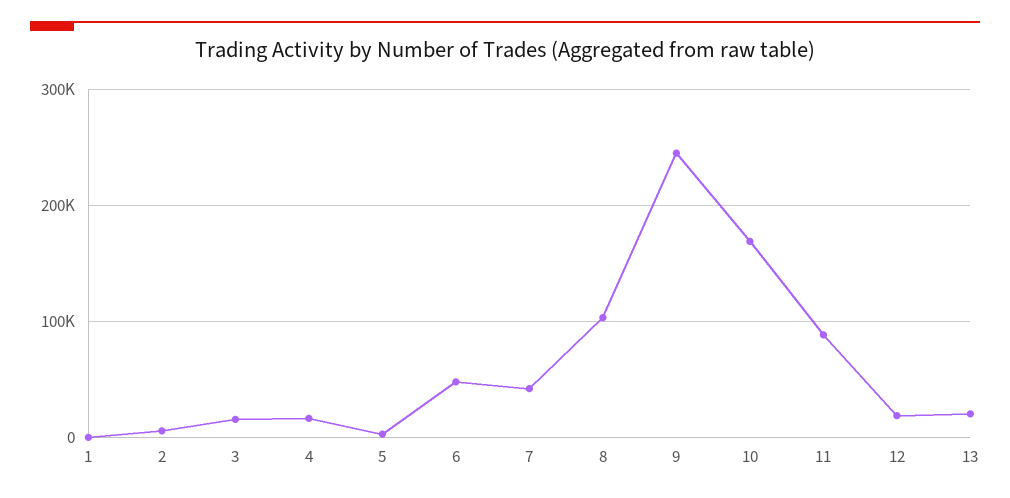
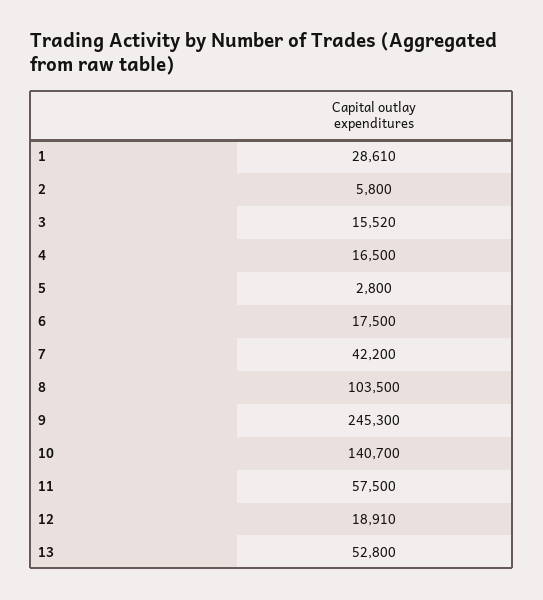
1: 0 -> 28610
6: 50000 -> 17500
10: 170000 -> 140700
11: 90000 -> 57500
13: 20000 -> 52800

